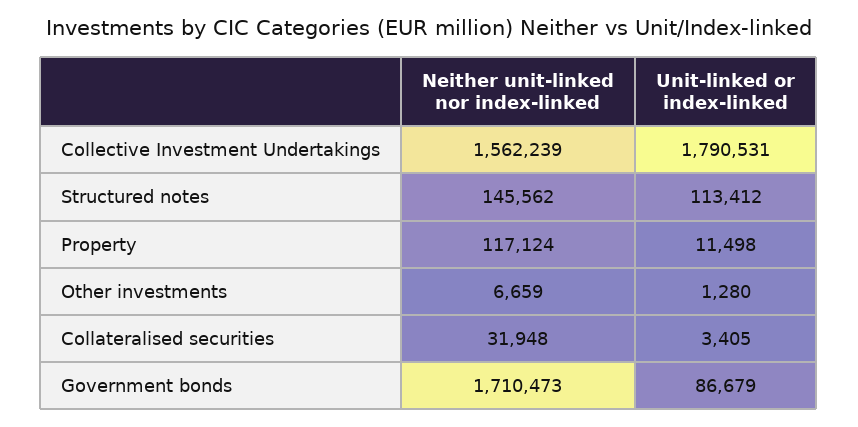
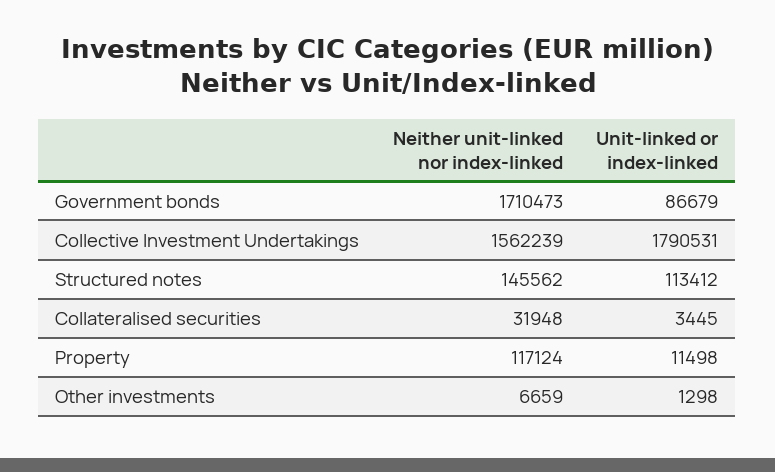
Unit-linked or index-linked, Other investments: 1280 -> 1298
Unit-linked or index-linked, Collateralised securities: 3405 -> 3445

